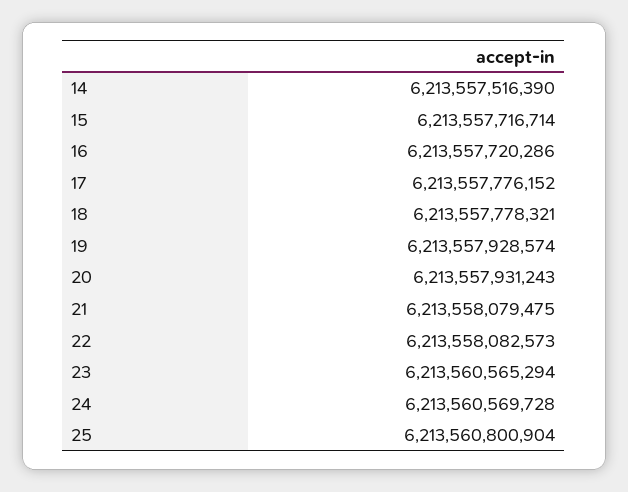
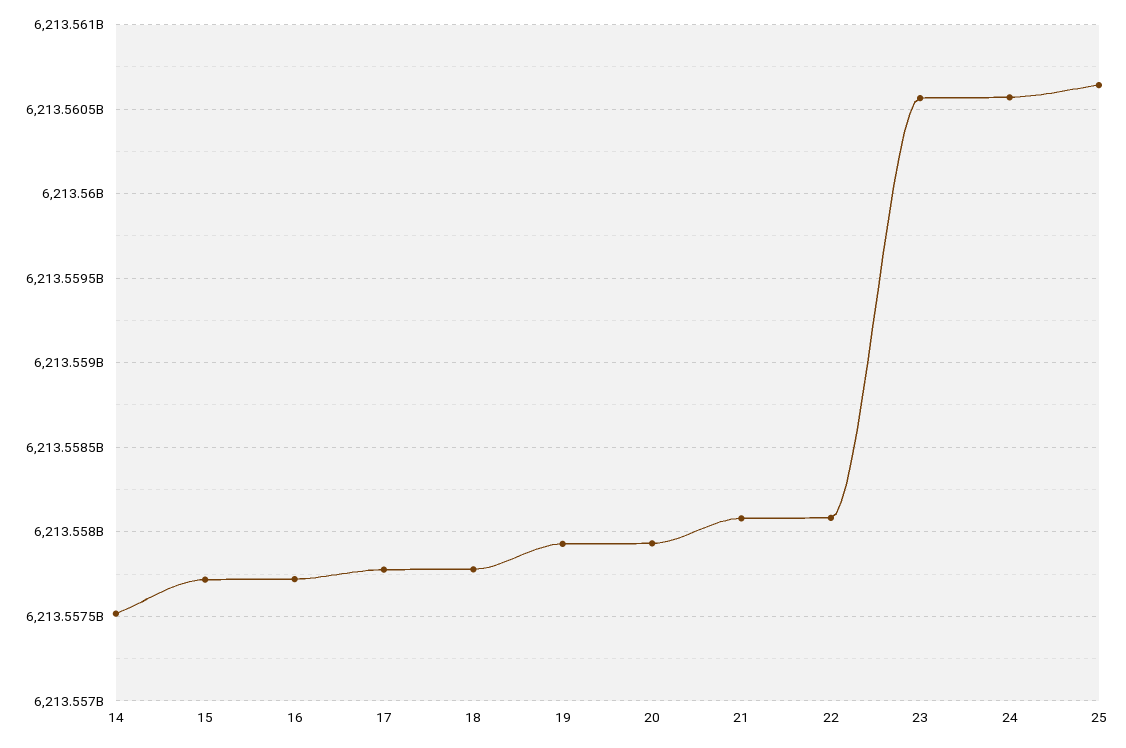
25: 6213560800904 -> 6213560650000

